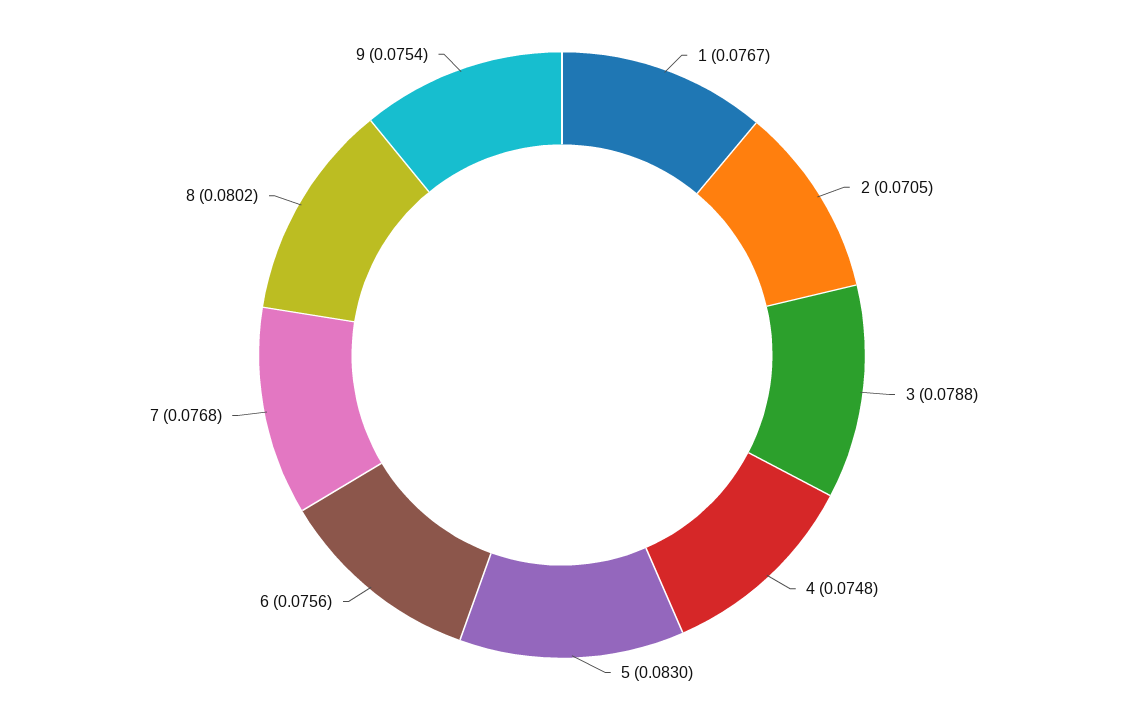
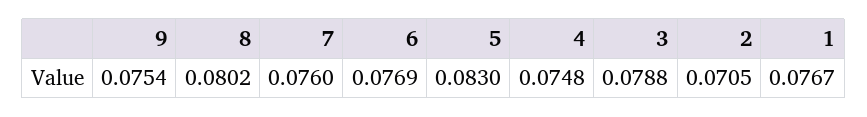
6: 0.0756 -> 0.0769
7: 0.0768 -> 0.076

